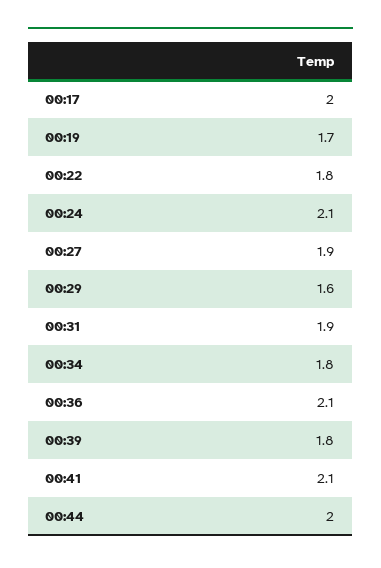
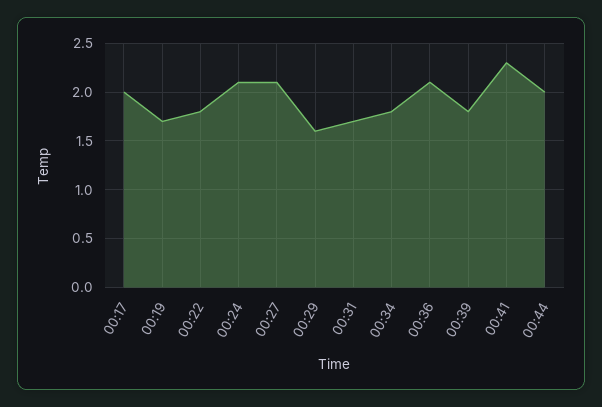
00:27: 1.9 -> 2.1
00:31: 1.9 -> 1.7
00:41: 2.1 -> 2.3

